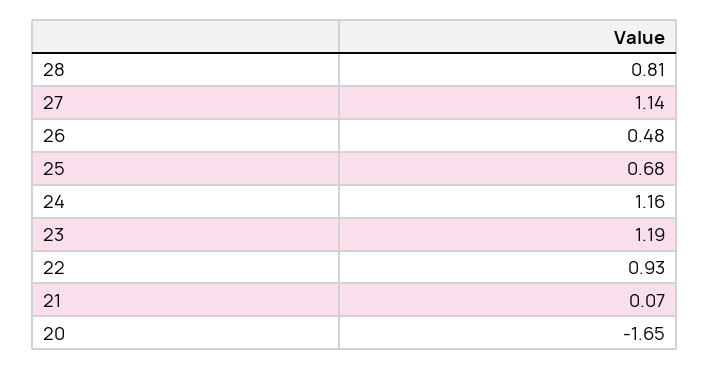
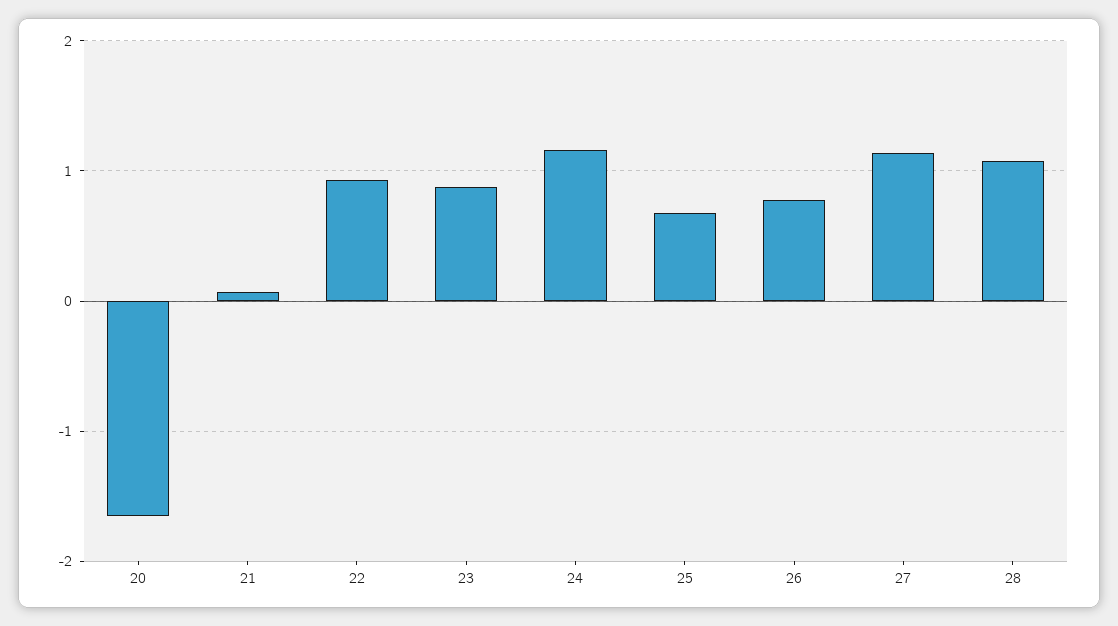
28: 0.81 -> 1.1
26: 0.48 -> 0.8
23: 1.19 -> 0.9

